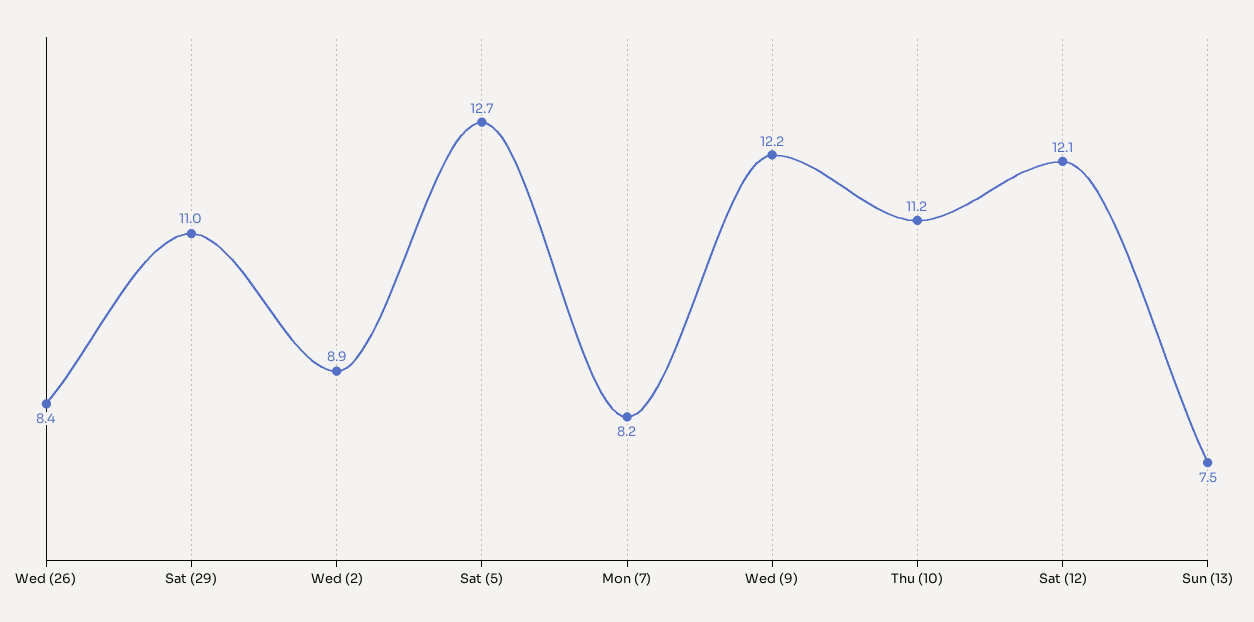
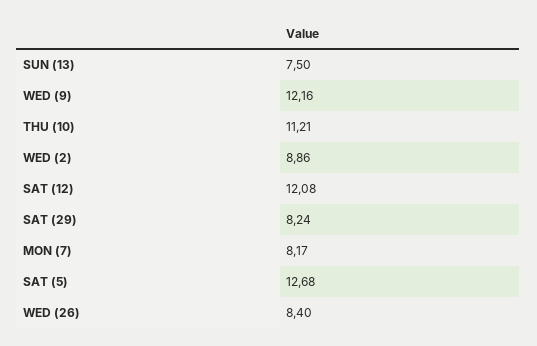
Sat (29): 11 -> 8.24

